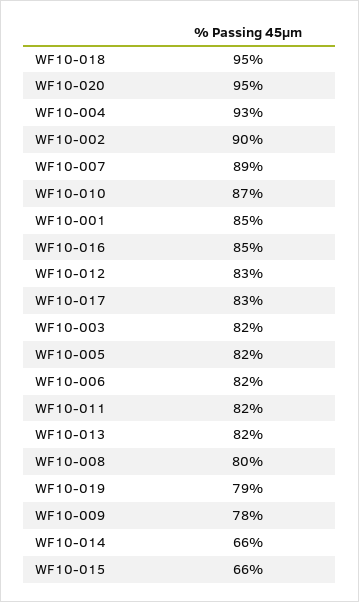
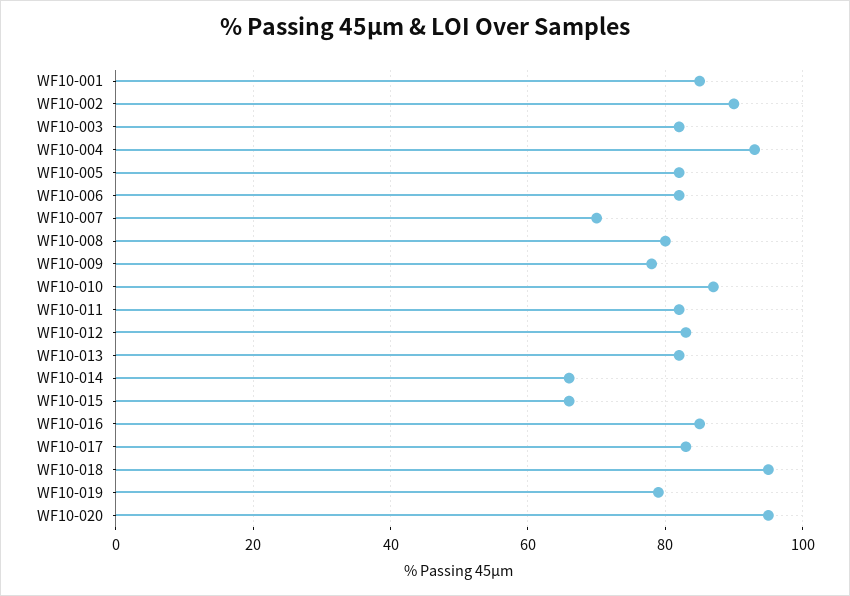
WF10-007: 89 -> 70

